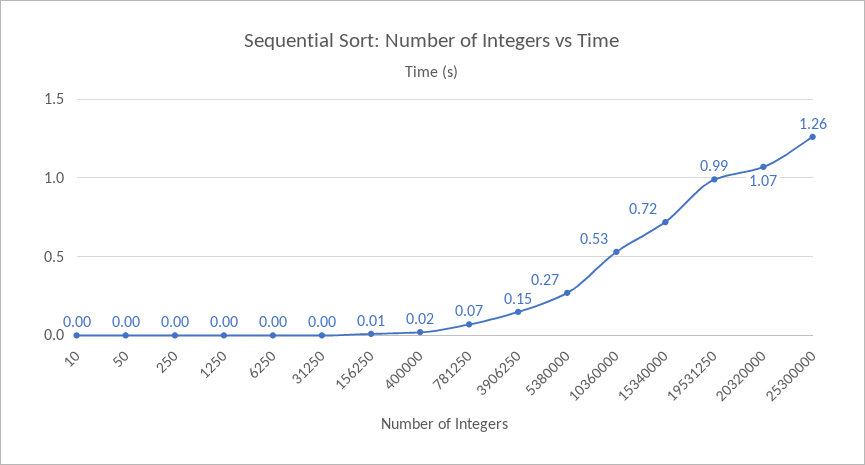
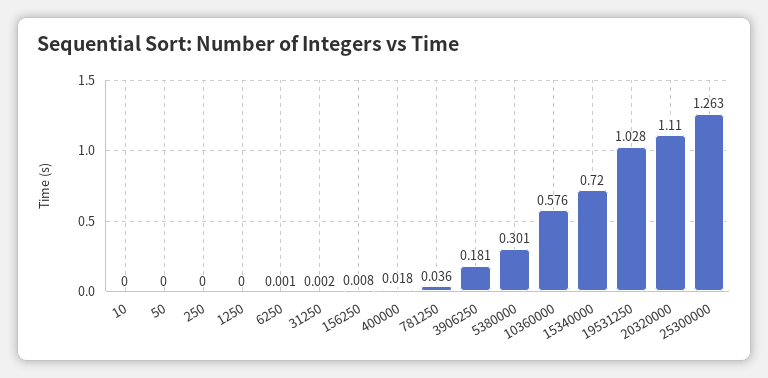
781250: 0.07 -> 0.036
3906250: 0.15 -> 0.181
5380000: 0.27 -> 0.301
10360000: 0.53 -> 0.576
19531250: 0.99 -> 1.028
20320000: 1.07 -> 1.11

